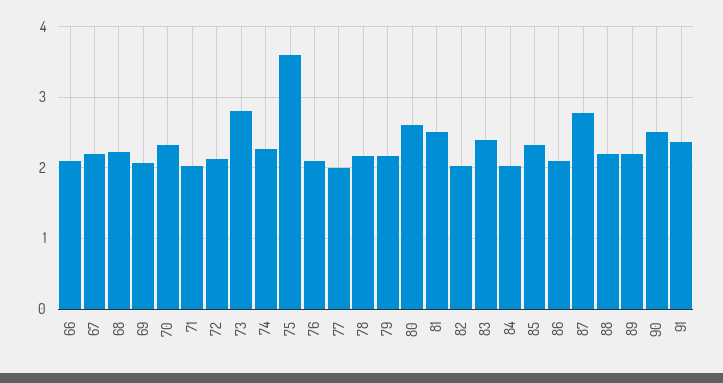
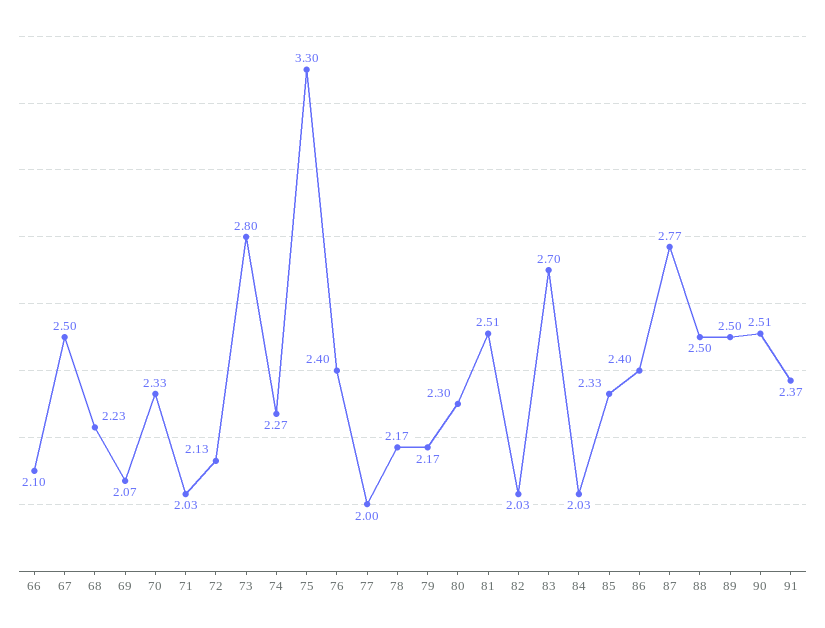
67: 2.2 -> 2.5
75: 3.6 -> 3.3
76: 2.1 -> 2.4
80: 2.6 -> 2.3
83: 2.4 -> 2.7
86: 2.1 -> 2.4
88: 2.2 -> 2.5
89: 2.2 -> 2.5

